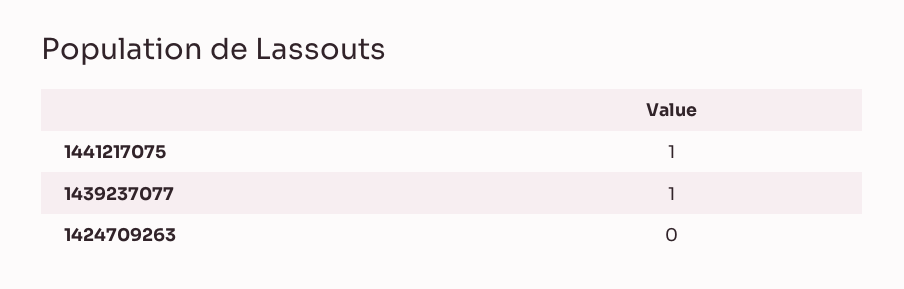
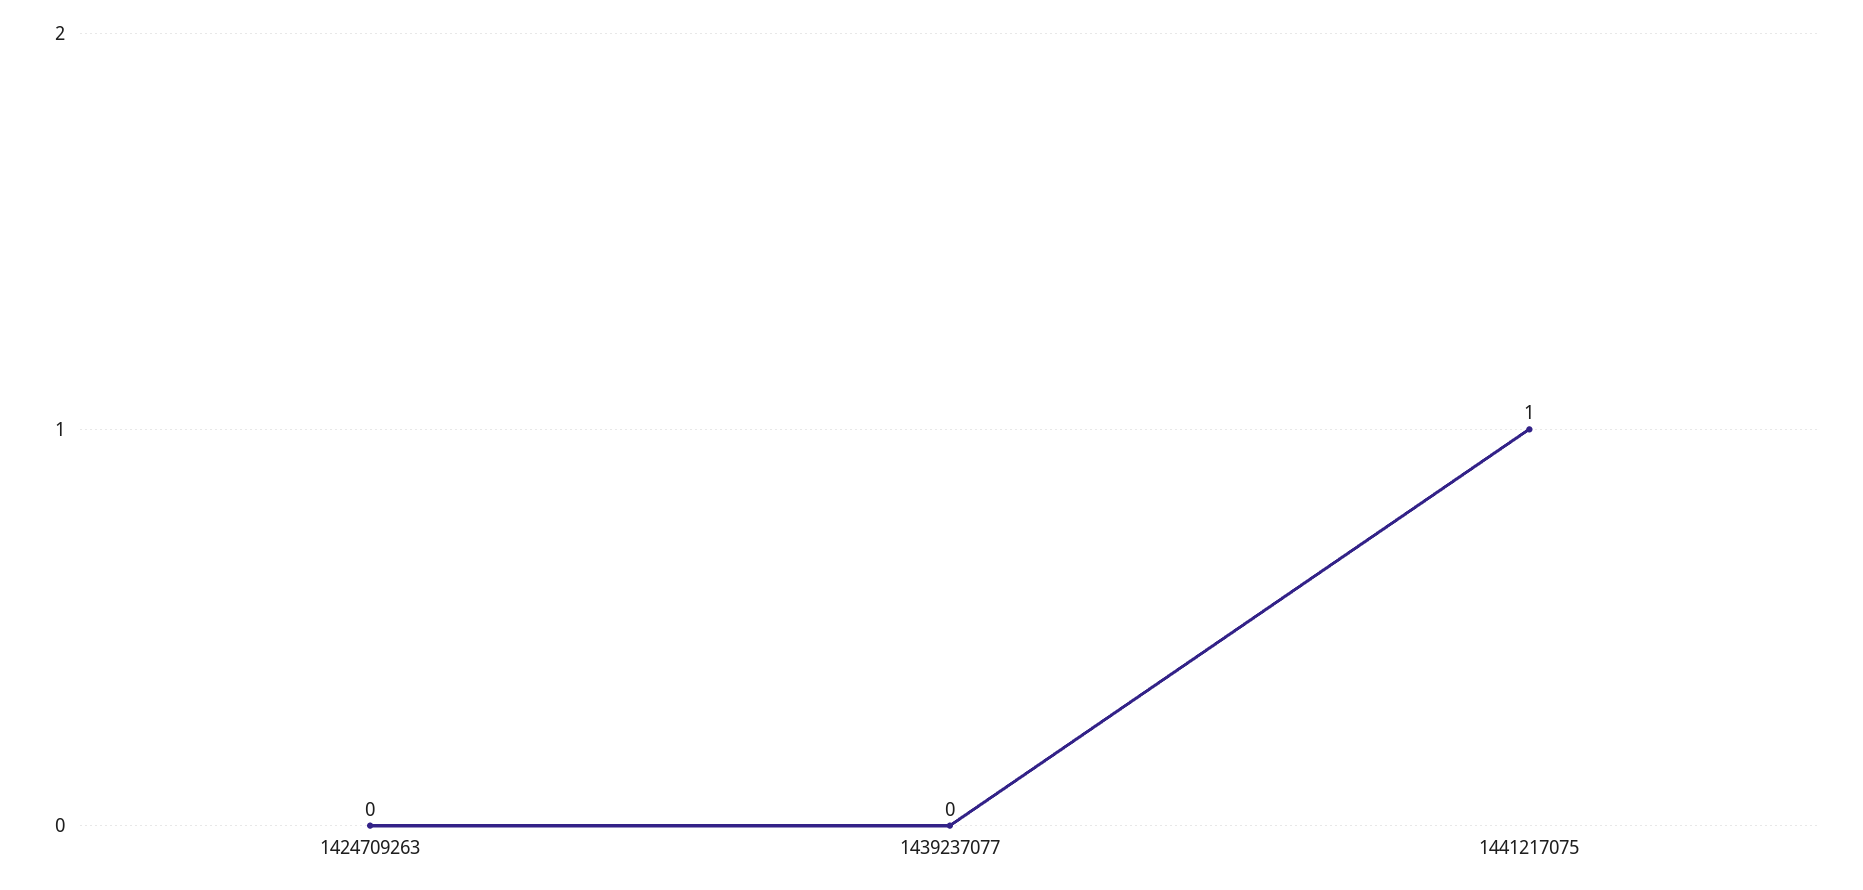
1439237077: 1 -> 0

